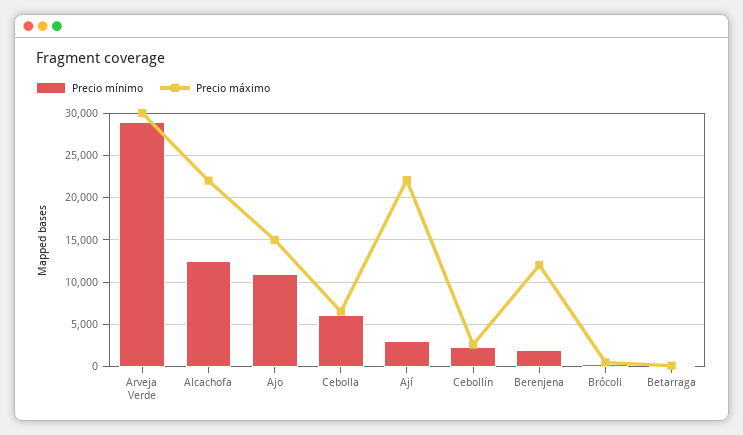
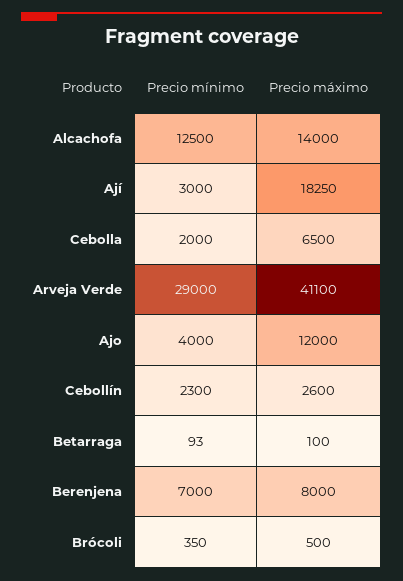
Precio máximo, Arveja Verde: 30000 -> 41100
Precio máximo, Alcachofa: 22000 -> 14000
Precio mínimo, Ajo: 11000 -> 4000
Precio máximo, Ajo: 15000 -> 12000
Precio mínimo, Cebolla: 6000 -> 2000
Precio máximo, Ají: 22000 -> 18250
Precio mínimo, Berenjena: 2000 -> 7000
Precio máximo, Berenjena: 12000 -> 8000

